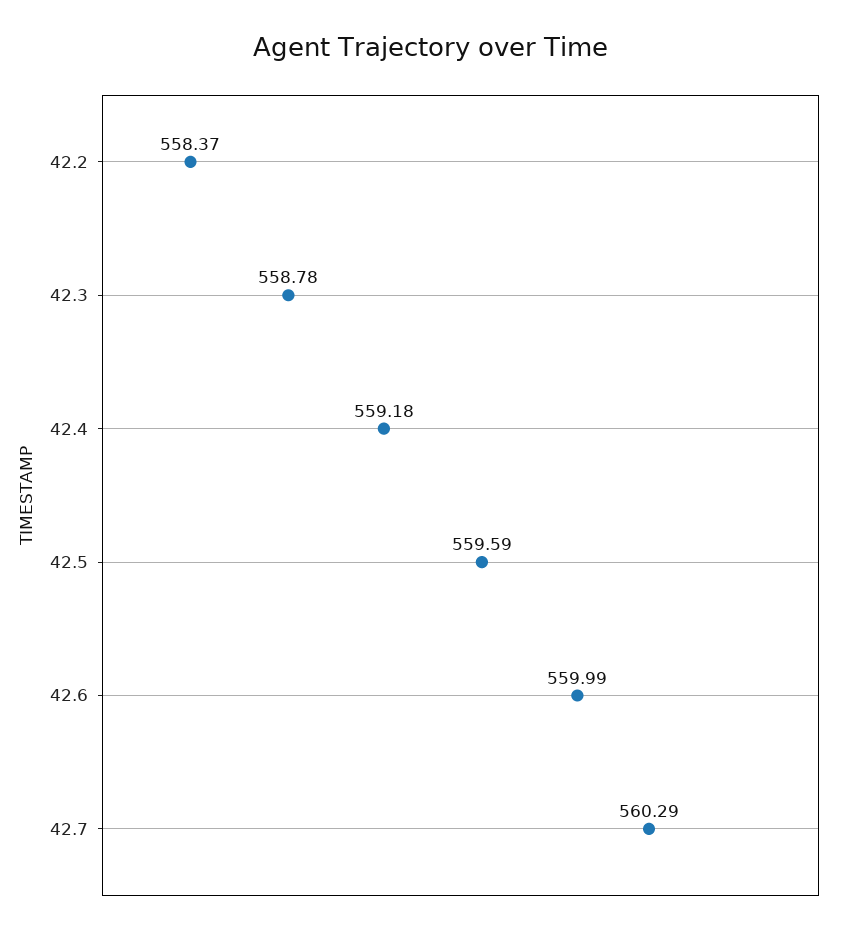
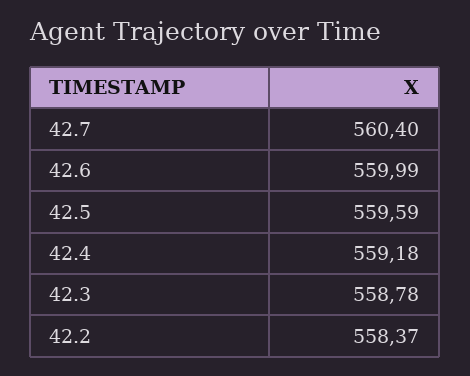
42.7: 560.29 -> 560.4

